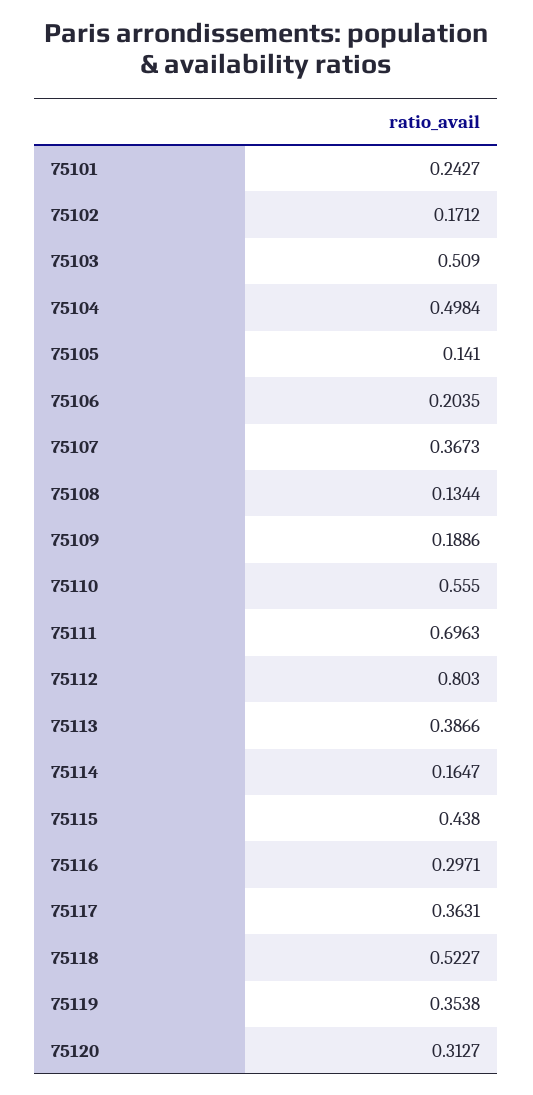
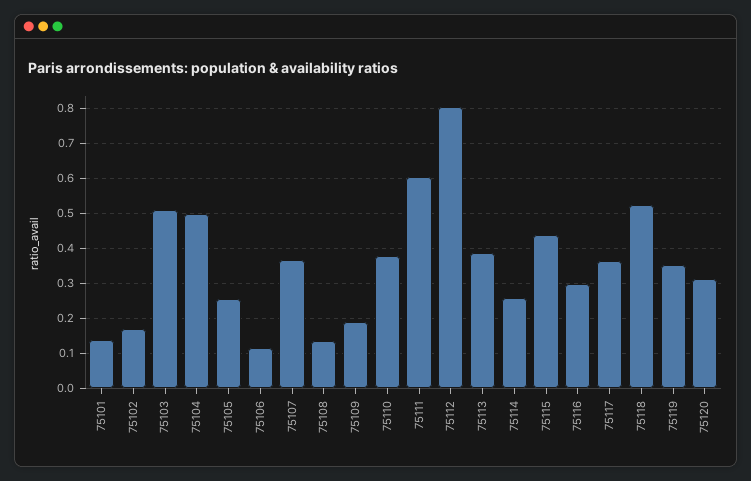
75101: 0.2427 -> 0.14
75105: 0.141 -> 0.26
75106: 0.2035 -> 0.12
75110: 0.555 -> 0.38
75111: 0.6963 -> 0.6
75114: 0.1647 -> 0.26

